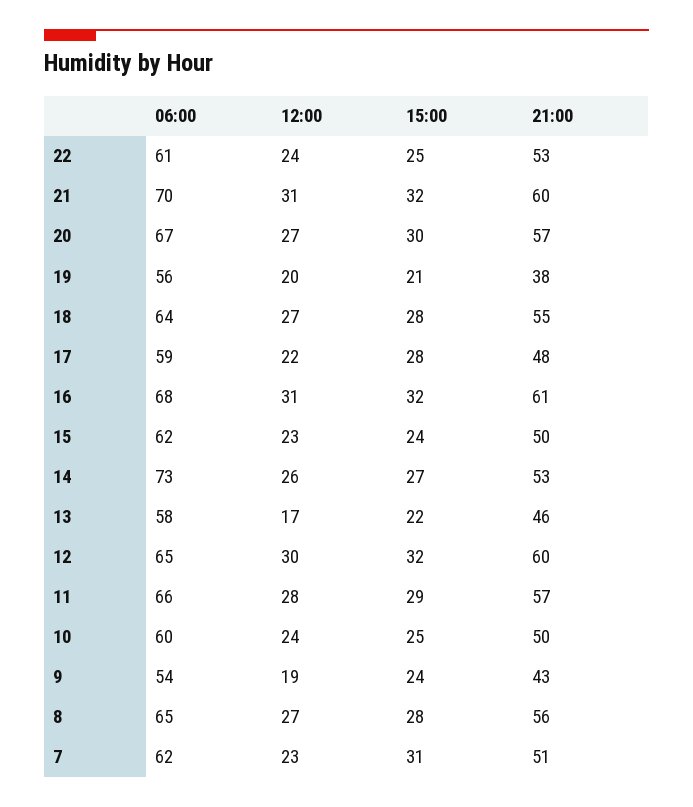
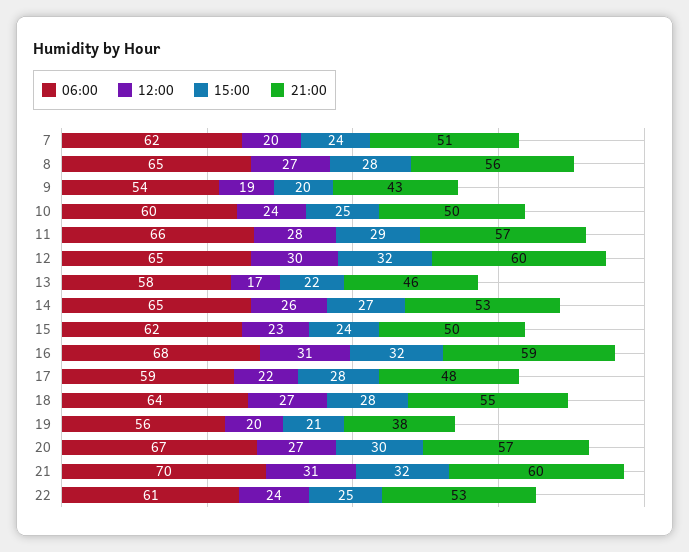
21:00, 16: 61 -> 59
06:00, 14: 73 -> 65
15:00, 9: 24 -> 20
12:00, 7: 23 -> 20
15:00, 7: 31 -> 24

